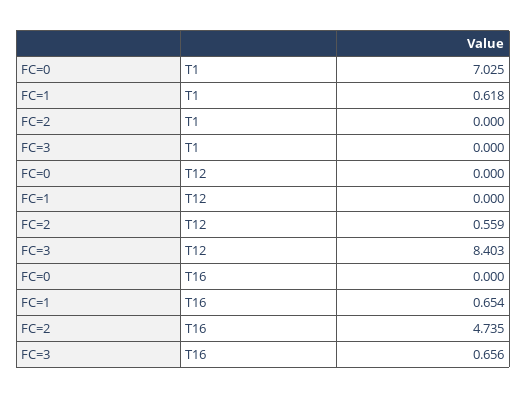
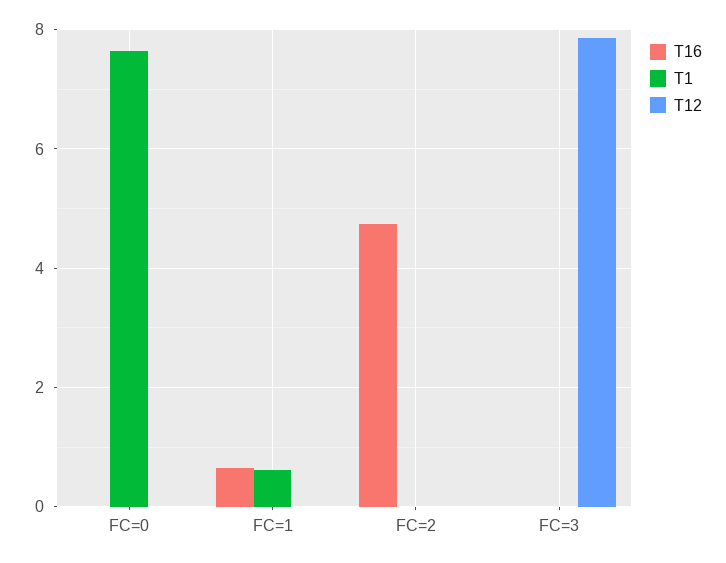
T1, FC=0: 7.025 -> 7.6
T12, FC=2: 0.559 -> 0
T12, FC=3: 8.403 -> 7.8
T16, FC=3: 0.656 -> 0

